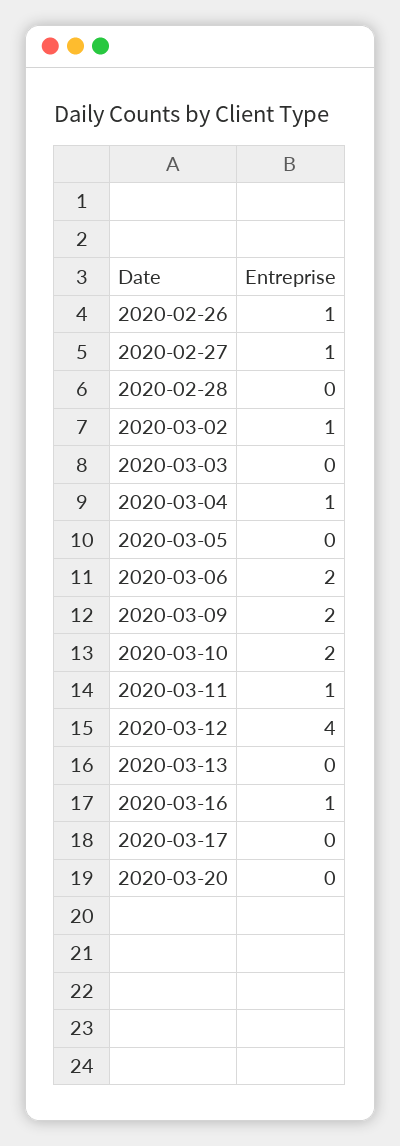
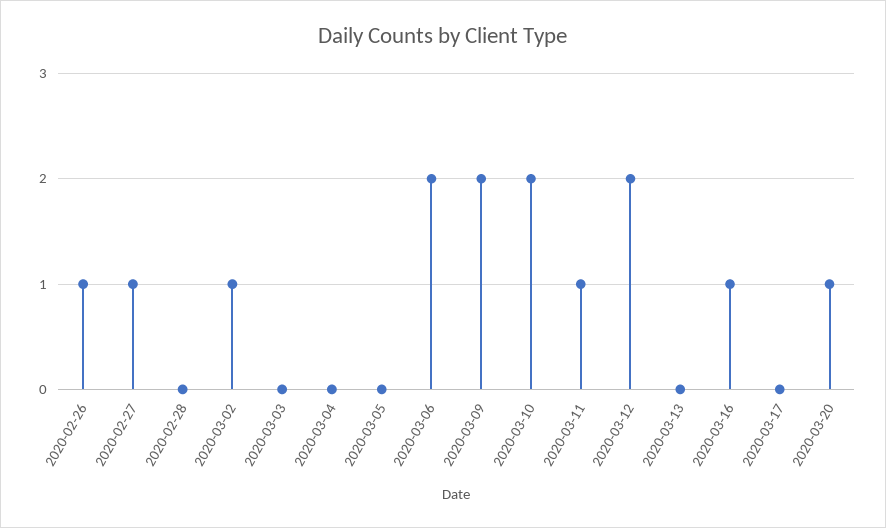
2020-03-04: 1 -> 0
2020-03-12: 4 -> 2
2020-03-20: 0 -> 1

